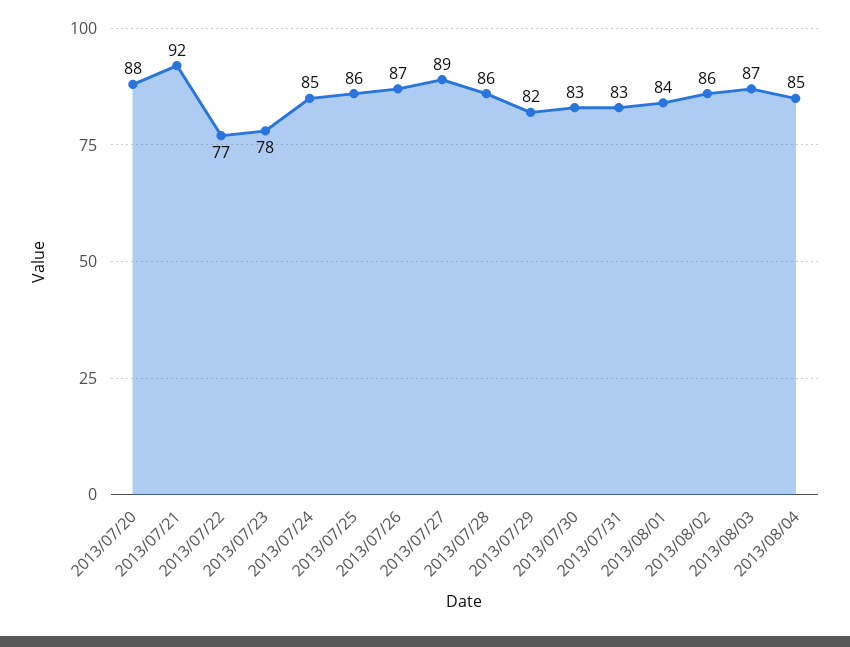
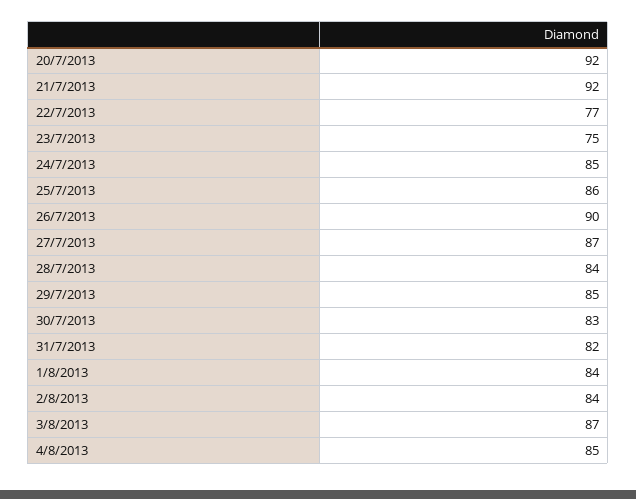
2013/07/20: 88 -> 92
2013/07/23: 78 -> 75
2013/07/26: 87 -> 90
2013/07/27: 89 -> 87
2013/07/28: 86 -> 84
2013/07/29: 82 -> 85
2013/07/31: 83 -> 82
2013/08/02: 86 -> 84

